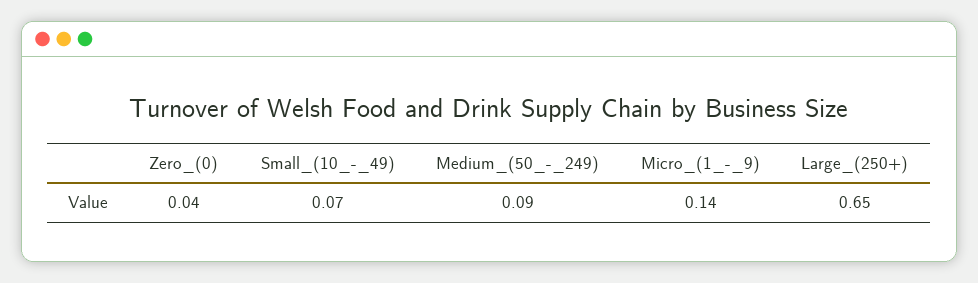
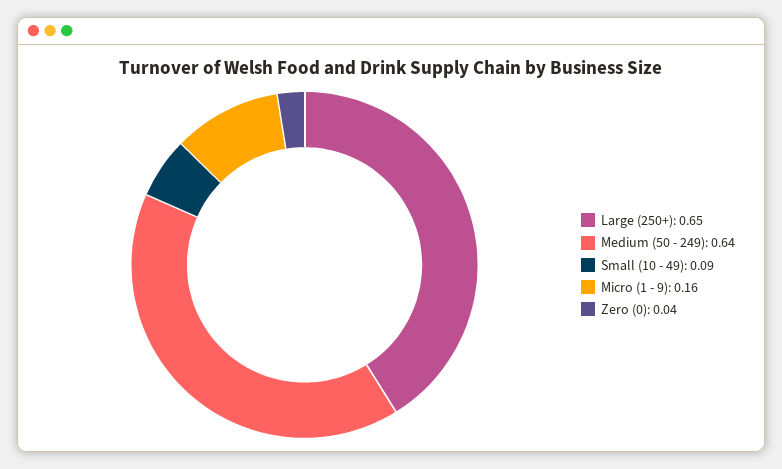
Small_(10_-_49): 0.07 -> 0.09
Medium_(50_-_249): 0.09 -> 0.64
Micro_(1_-_9): 0.14 -> 0.16

